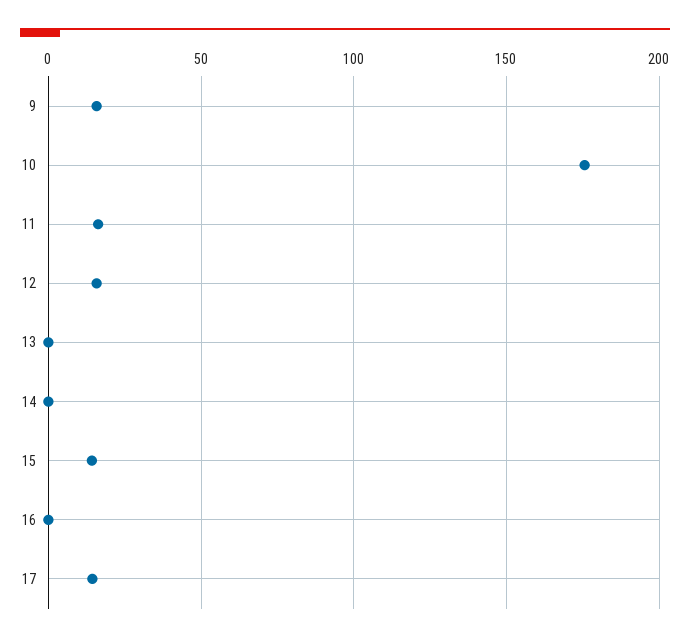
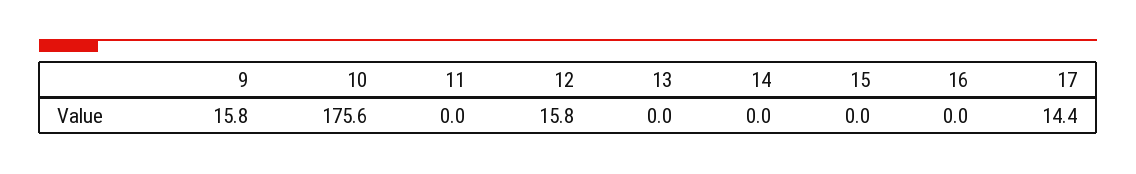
11: 15 -> 0
15: 15 -> 0

